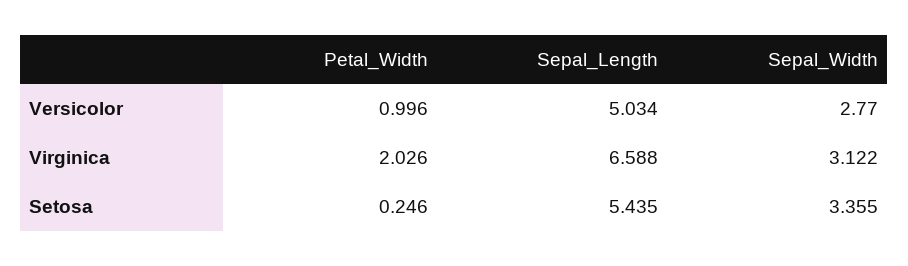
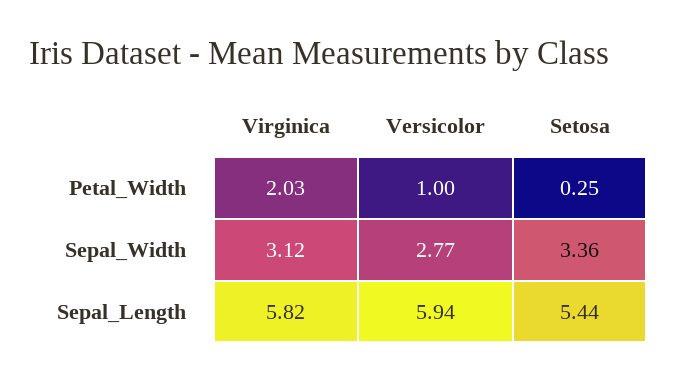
Sepal_Length, Versicolor: 5.034 -> 5.94
Sepal_Length, Virginica: 6.588 -> 5.82

